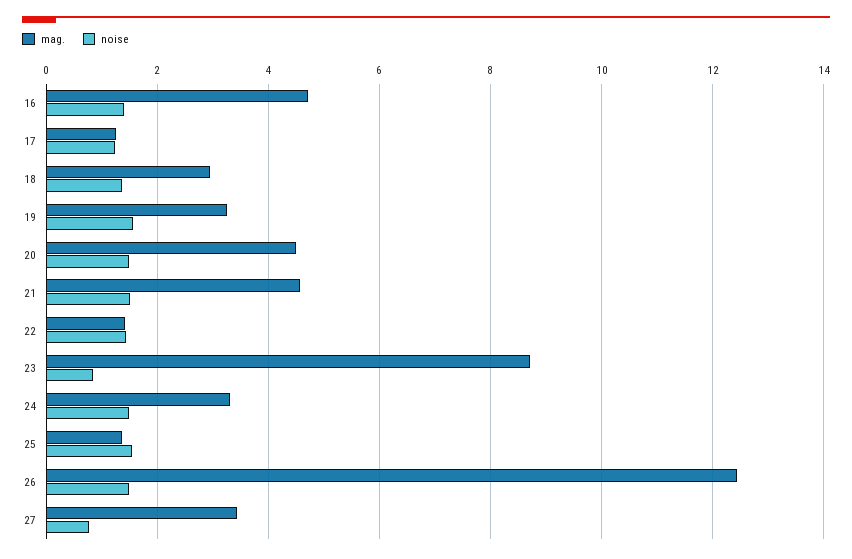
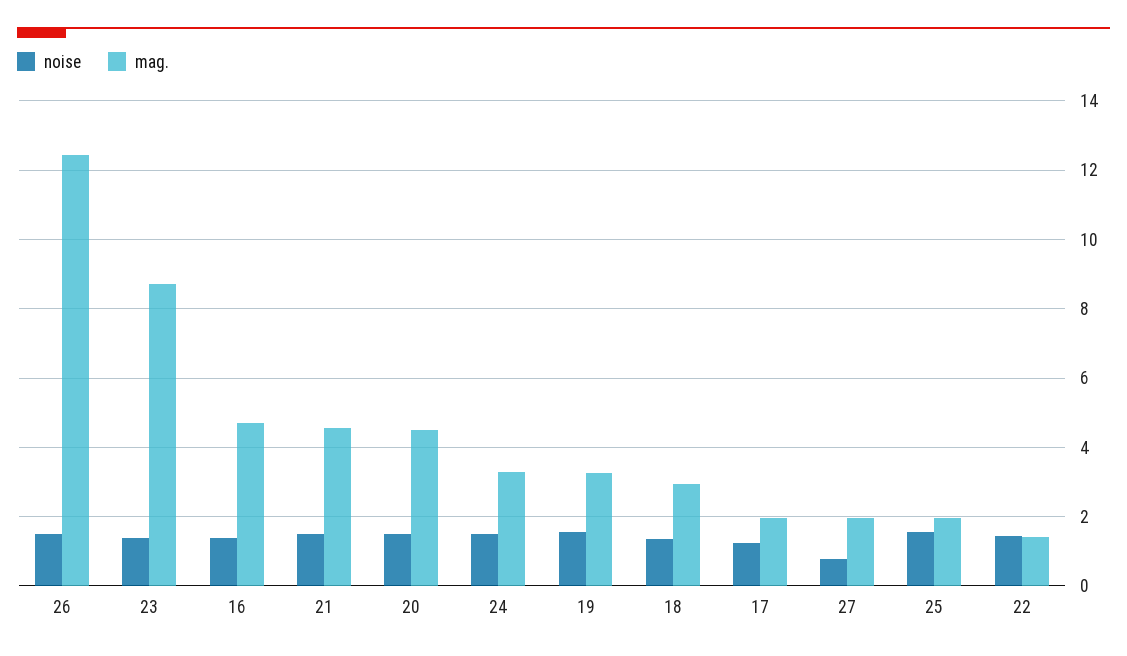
mag., 17: 1.2 -> 2
noise, 23: 0.8 -> 1.4
mag., 25: 1.4 -> 2
mag., 27: 3.4 -> 2

